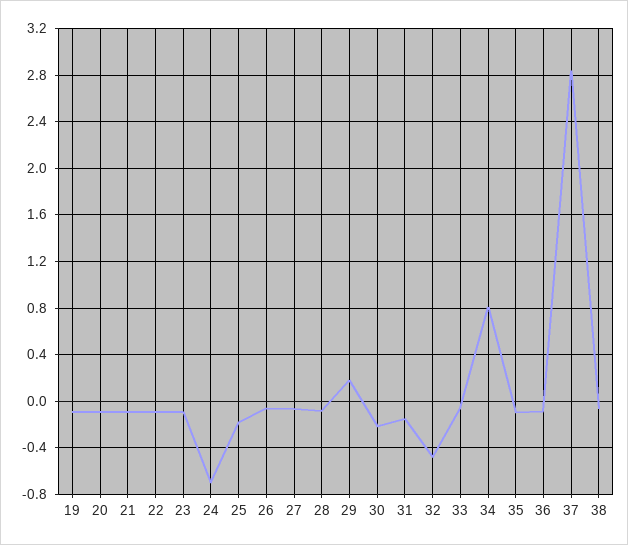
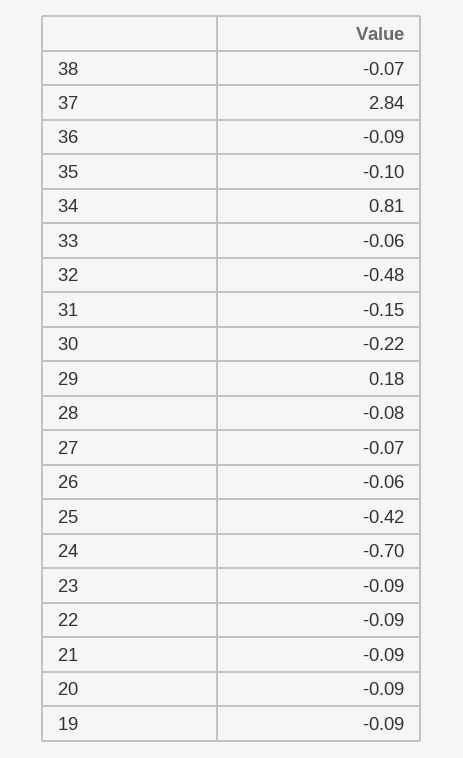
25: -0.2 -> -0.42

